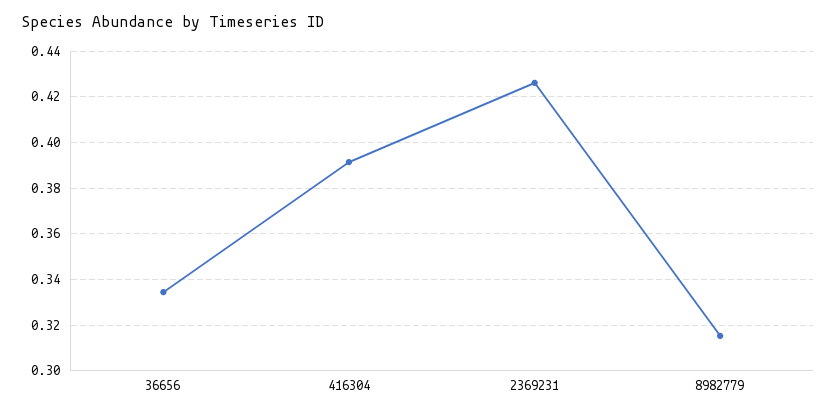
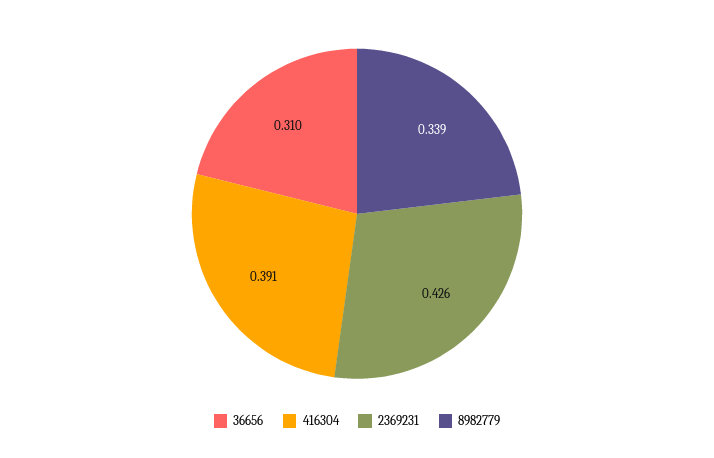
36656: 0.335 -> 0.31
8982779: 0.315 -> 0.339

